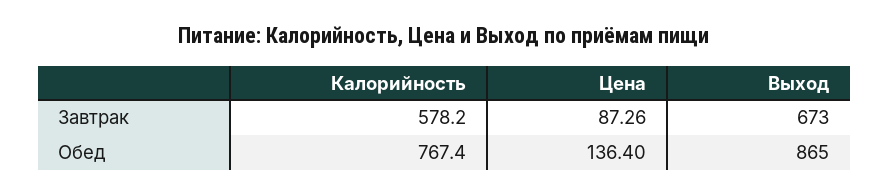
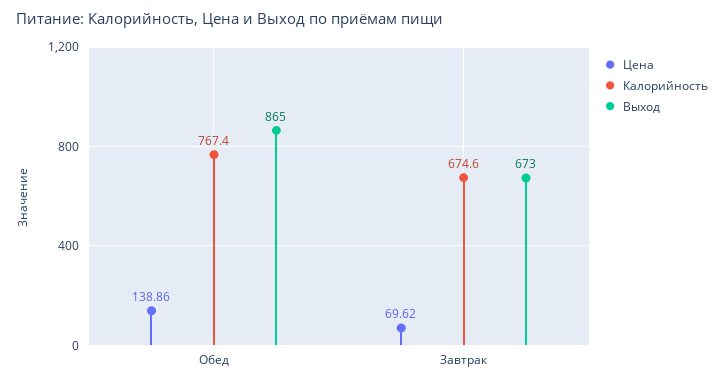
Калорийность, Завтрак: 578.2 -> 674.6
Цена, Завтрак: 87.26 -> 69.62
Цена, Обед: 136.4 -> 138.86

